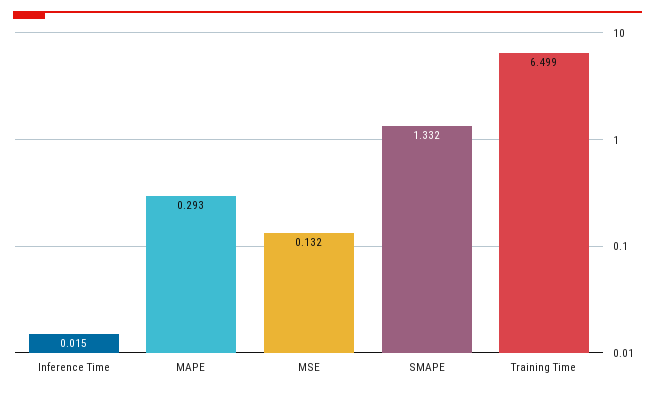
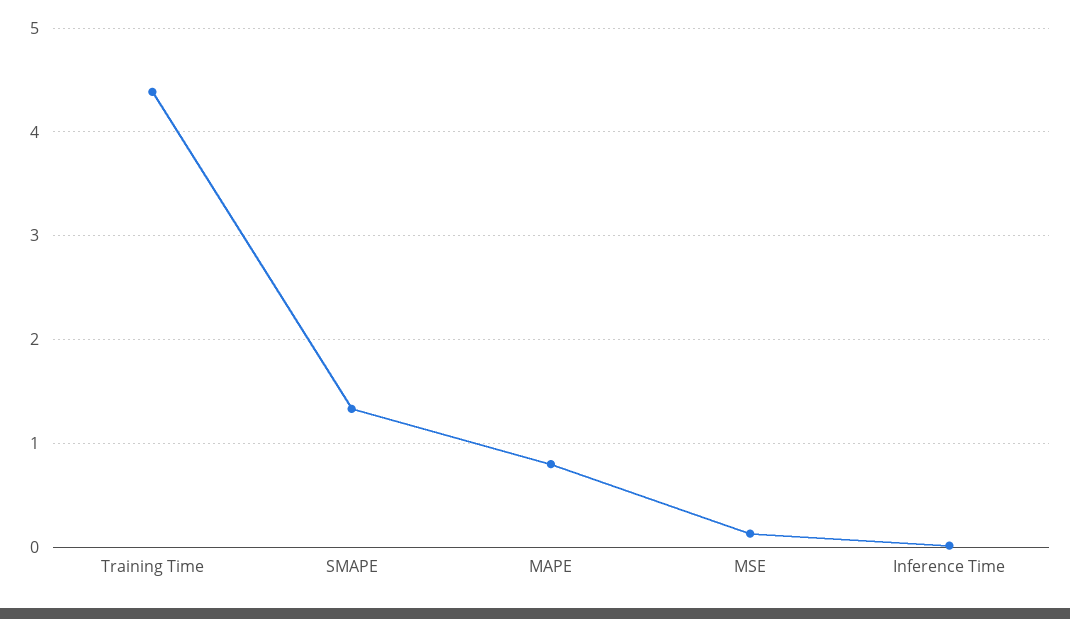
MAPE: 0.293 -> 0.8
Training Time: 6.499 -> 4.4

